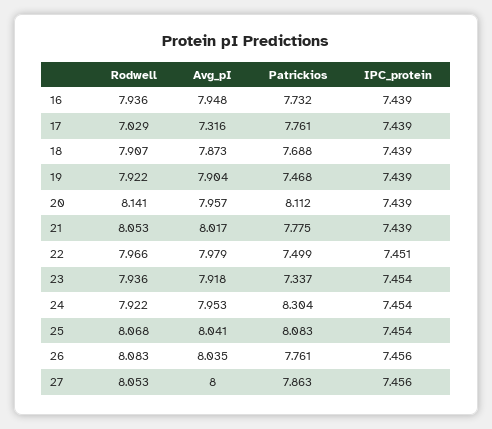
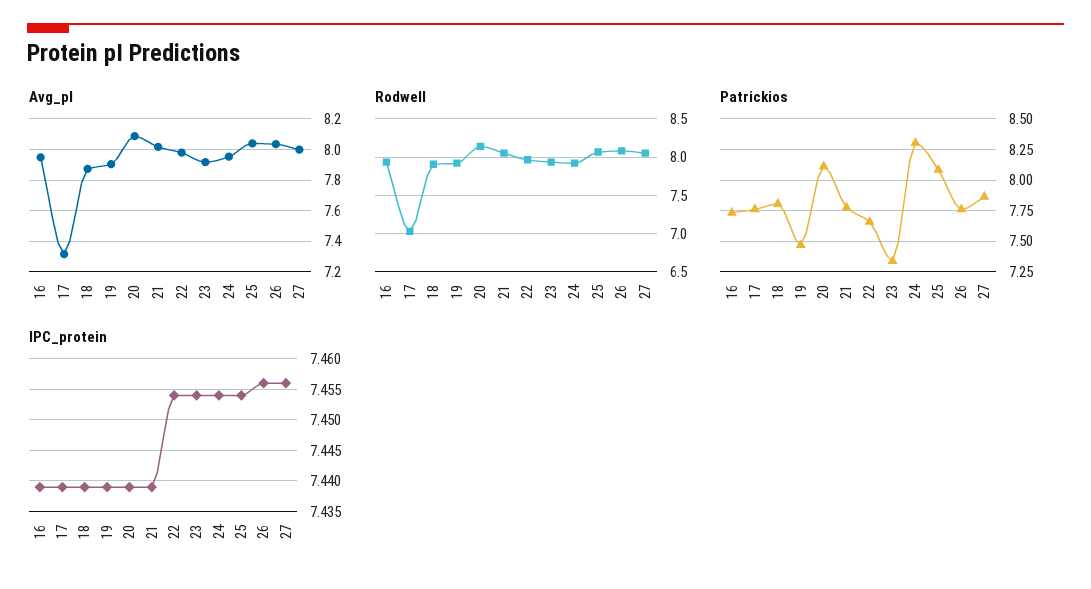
Patrickios, 18: 7.688 -> 7.8
Avg_pI, 20: 7.957 -> 8.1
Patrickios, 22: 7.499 -> 7.65
IPC_protein, 22: 7.451 -> 7.454

